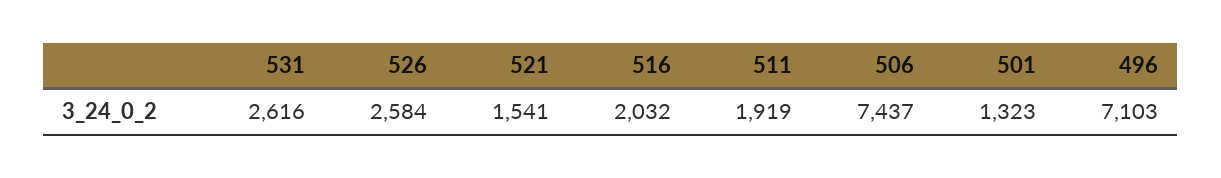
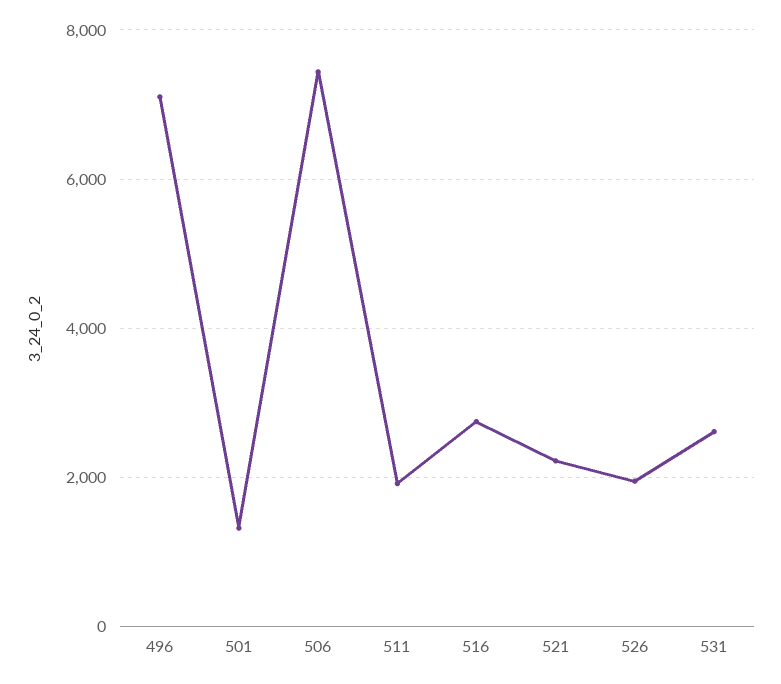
526: 2584 -> 2000
521: 1541 -> 2200
516: 2032 -> 2800

